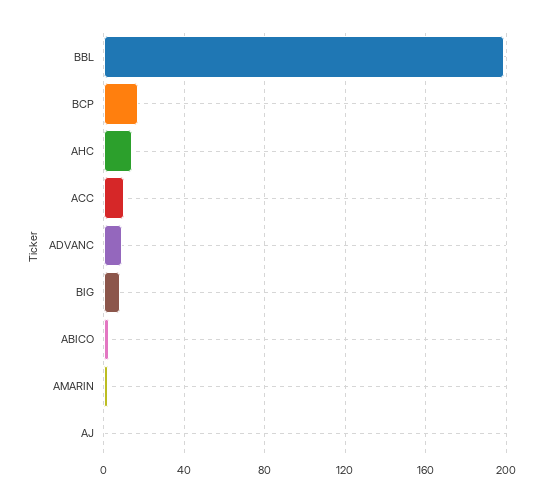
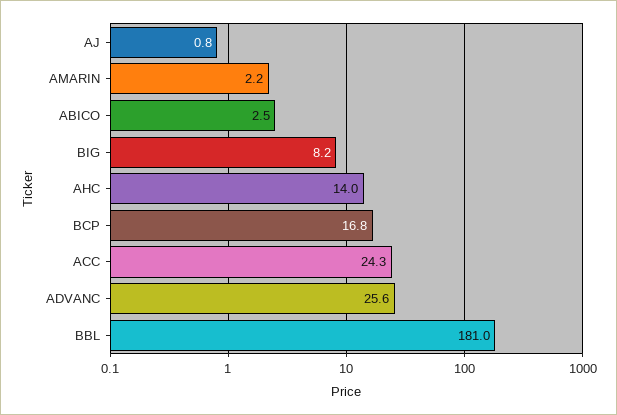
BBL: 200 -> 181
ACC: 10 -> 24.3
ADVANC: 10 -> 25.6

